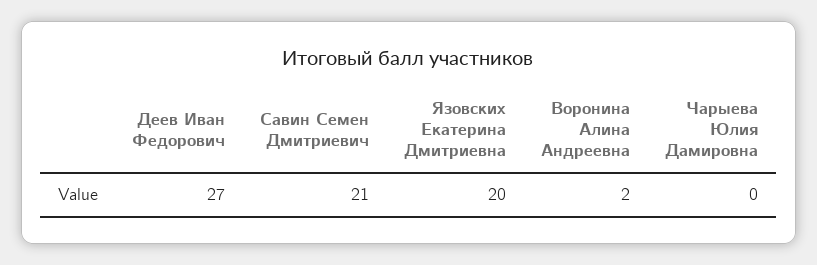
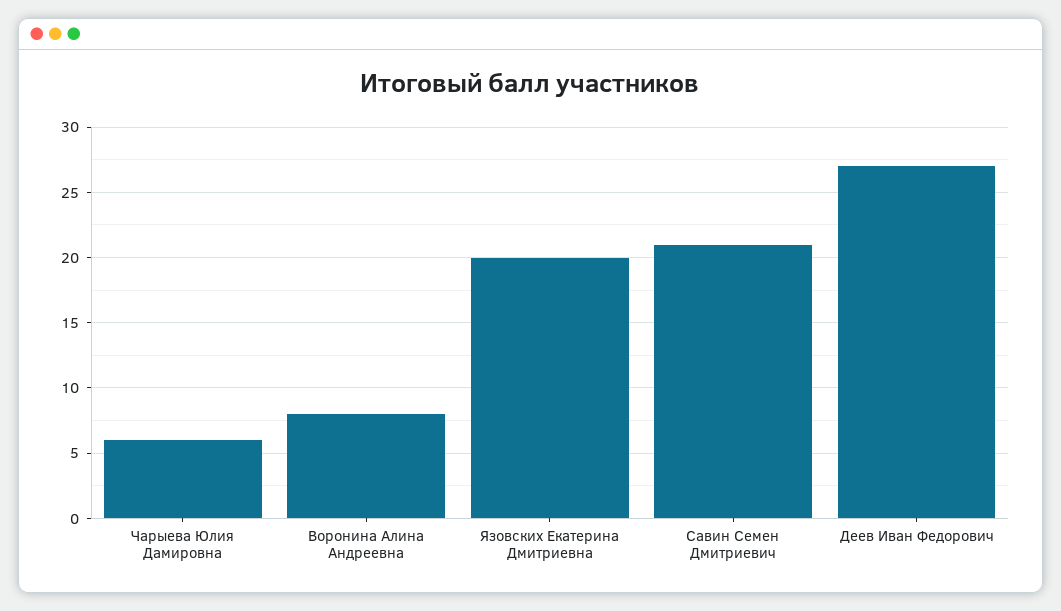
Воронина Алина Андреевна: 2 -> 8
Чарыева Юлия Дамировна: 0 -> 6

